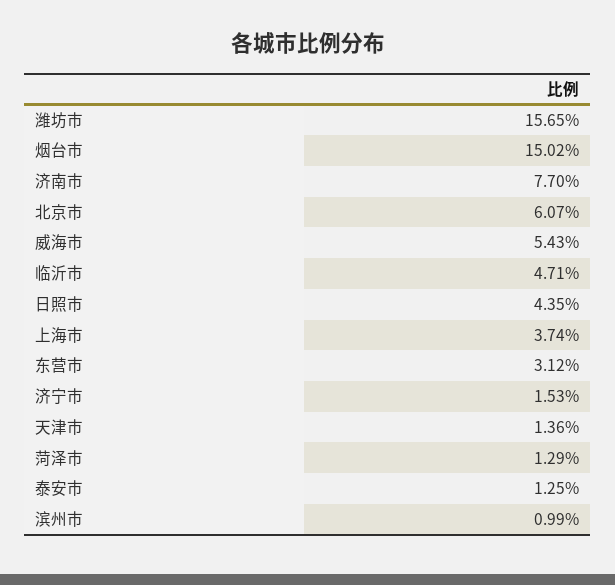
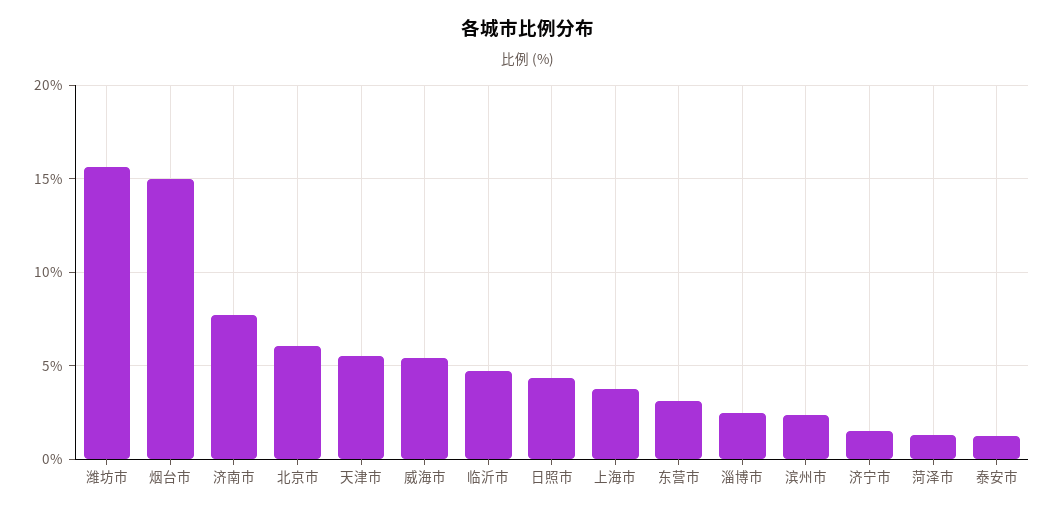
天津市: 1.36 -> 5.5
滨州市: 0.99 -> 2.5
淄博市: none -> 2.5

